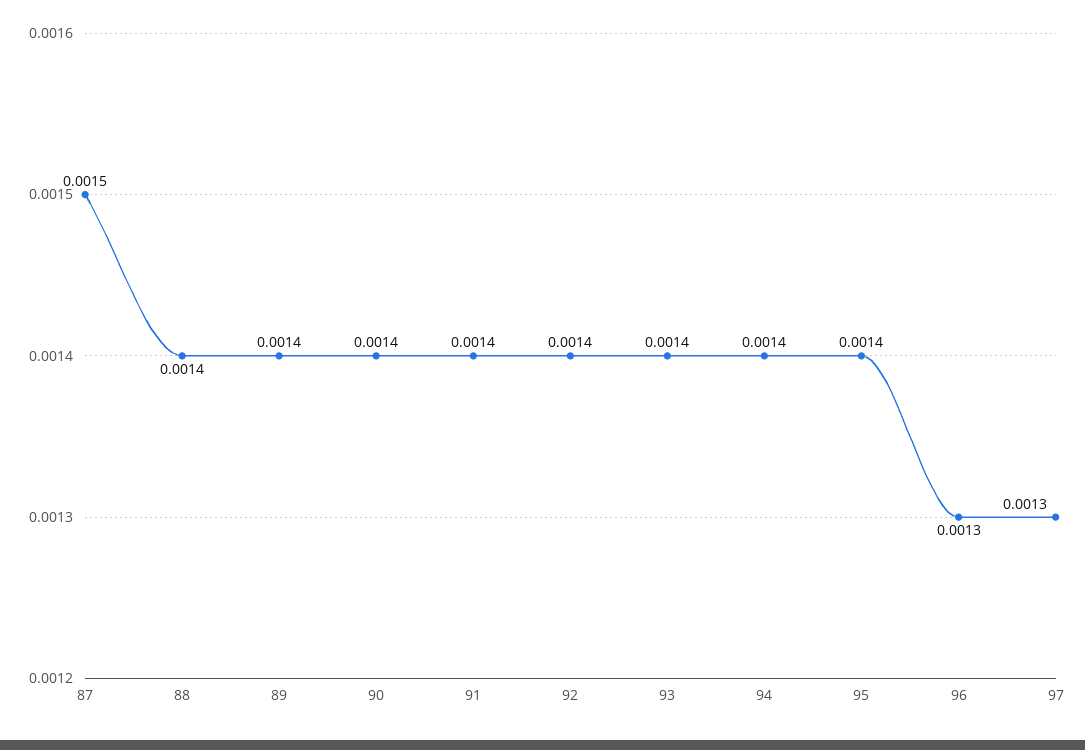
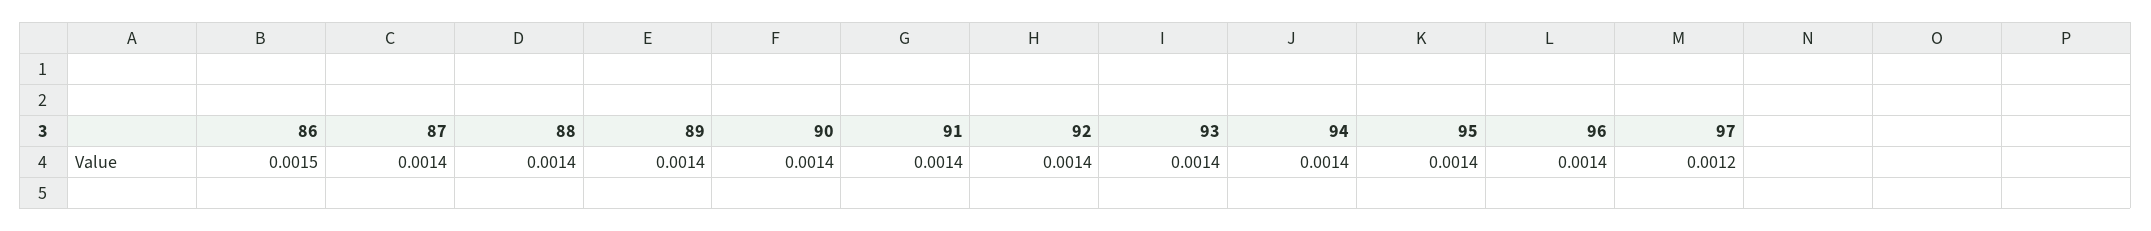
87: 0.0015 -> 0.0014
96: 0.0013 -> 0.0014
97: 0.0013 -> 0.0012
86: none -> 0.0015

